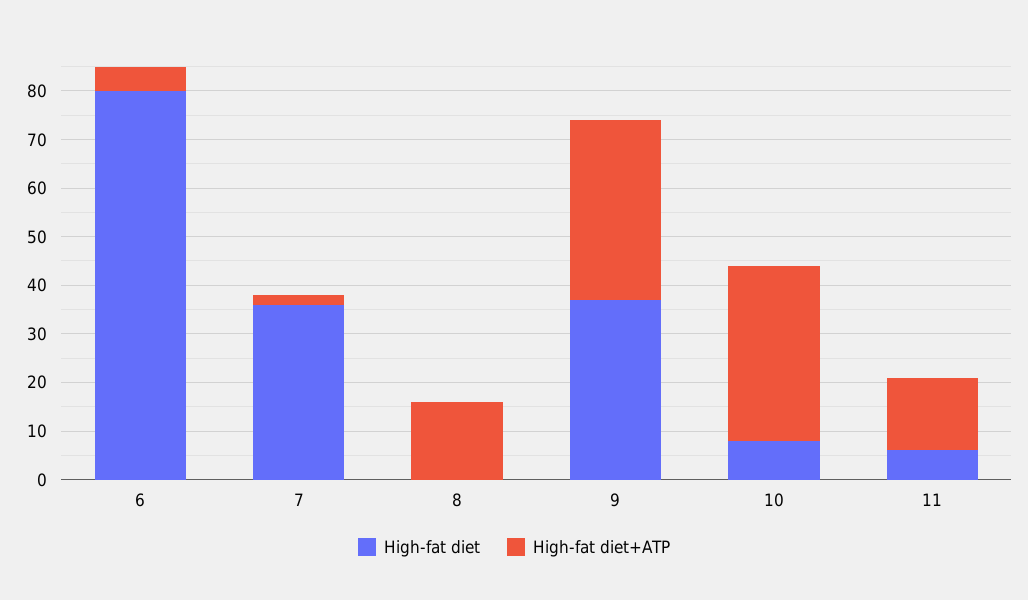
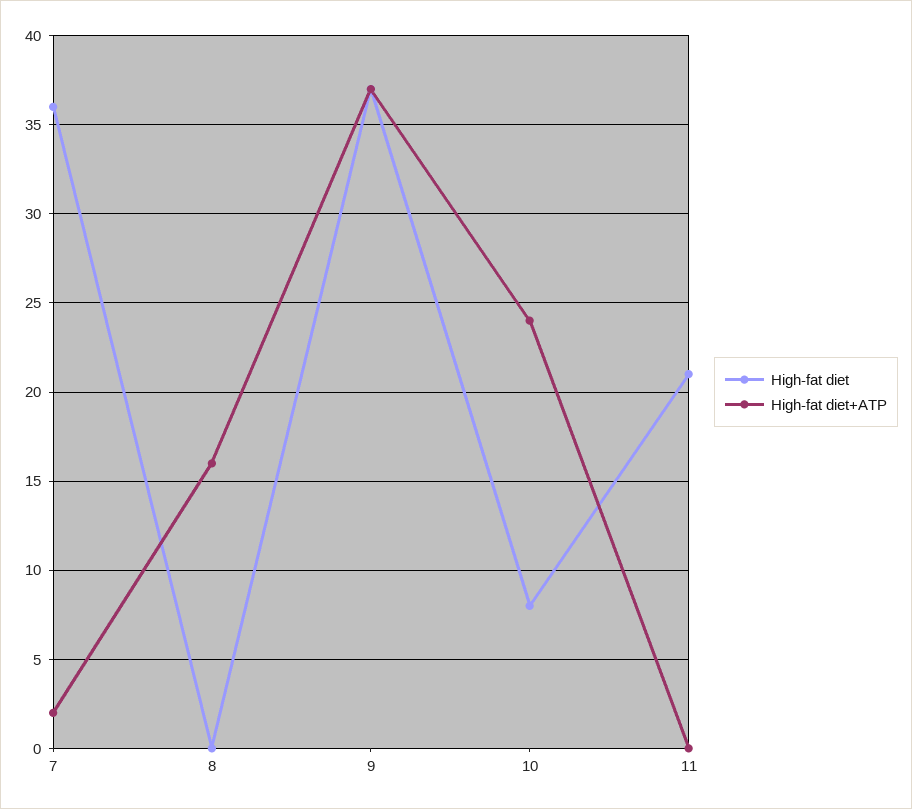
High-fat diet, 6: 80 -> none
High-fat diet+ATP, 6: 5 -> none
High-fat diet+ATP, 10: 35 -> 24
High-fat diet, 11: 5 -> 21
High-fat diet+ATP, 11: 15 -> 0

